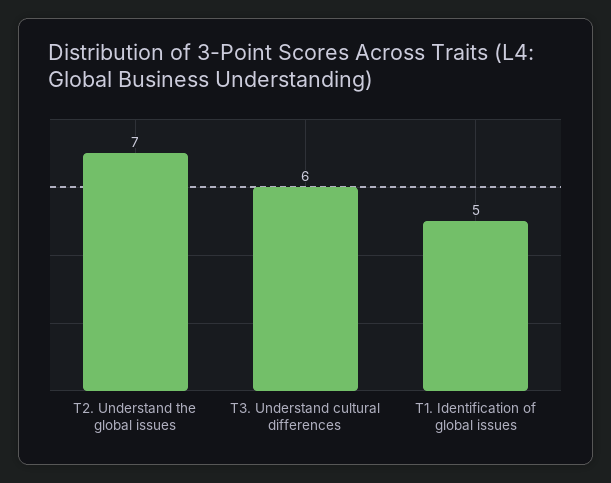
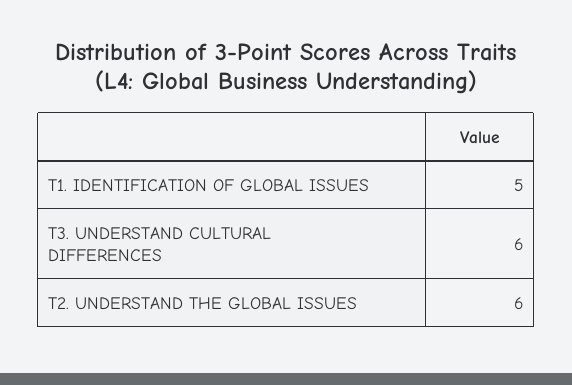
T2. Understand the global issues: 7 -> 6

